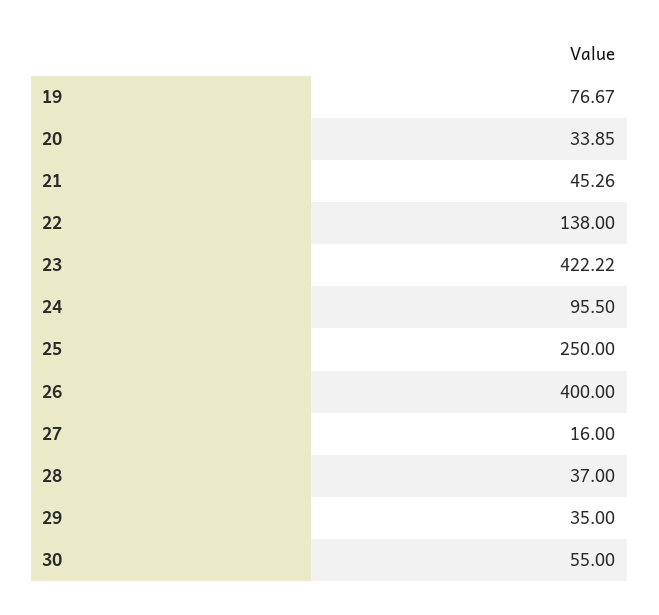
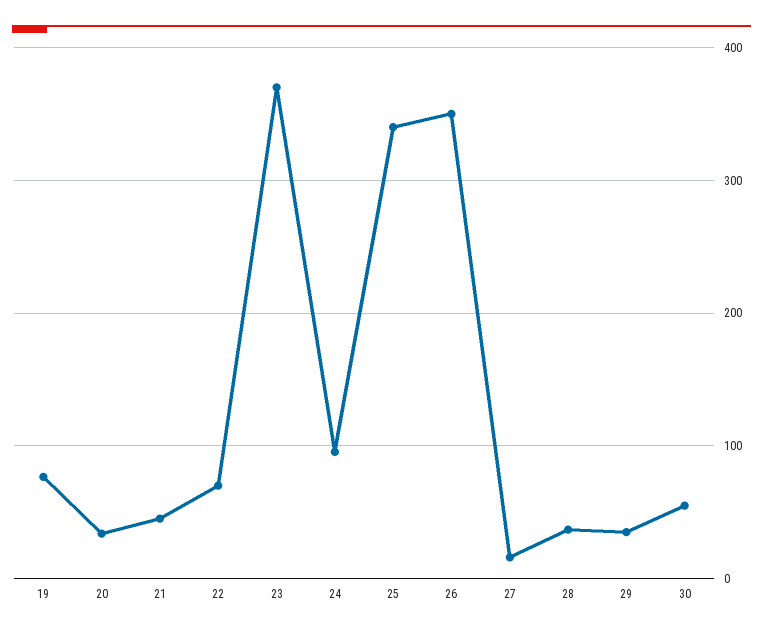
22: 138 -> 70
23: 422.22 -> 370
25: 250 -> 340
26: 400 -> 350

